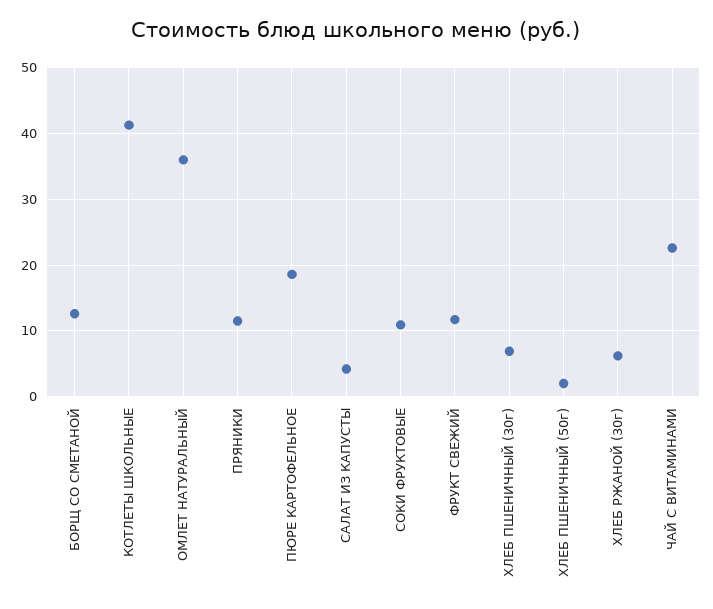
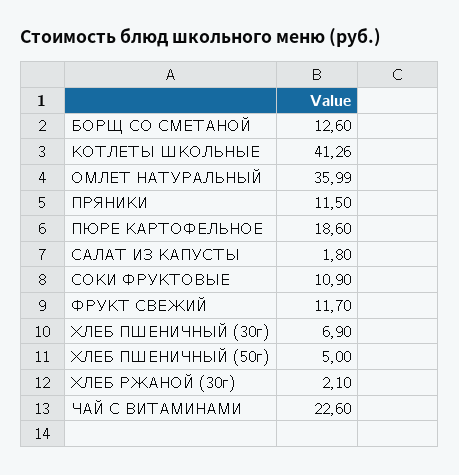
САЛАТ ИЗ КАПУСТЫ: 4 -> 1.8
ХЛЕБ ПШЕНИЧНЫЙ (50г): 2 -> 5
ХЛЕБ РЖАНОЙ (30г): 6 -> 2.1

